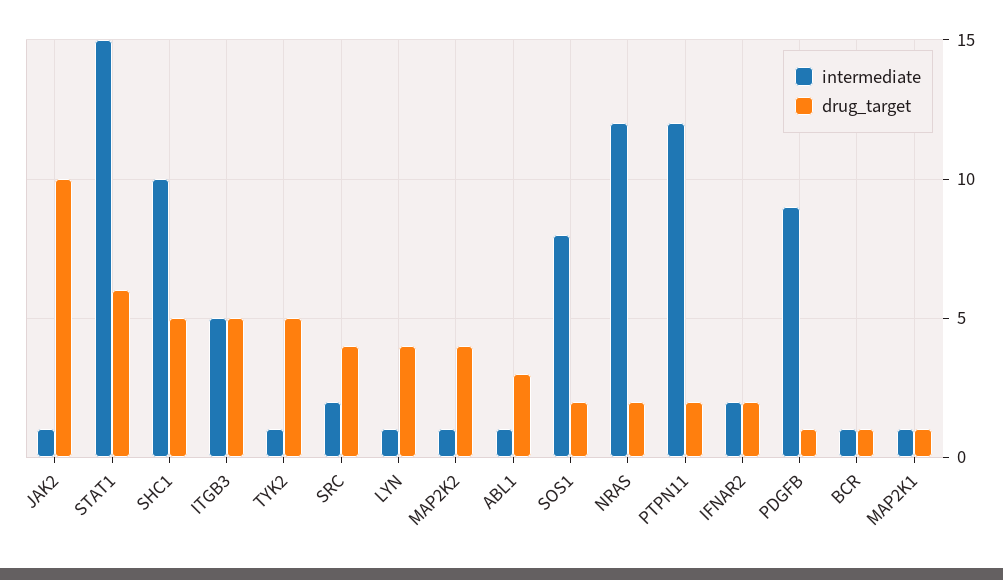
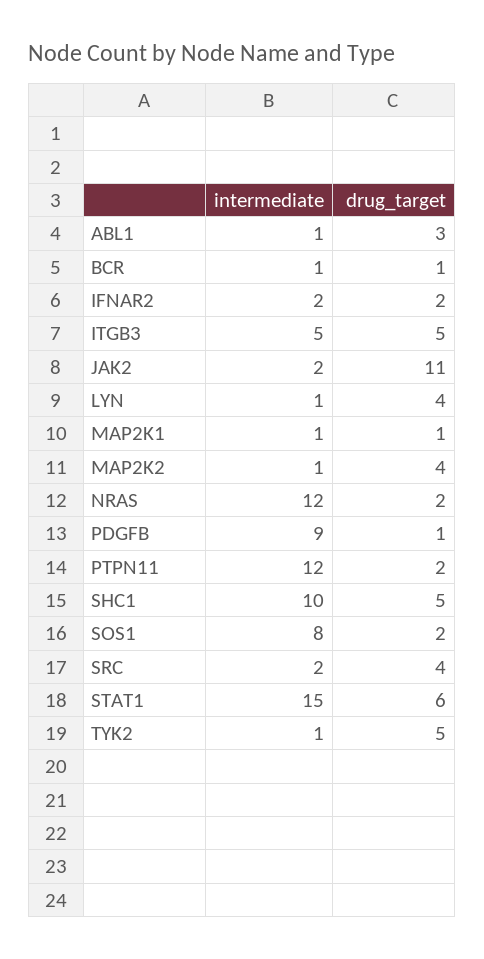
intermediate, JAK2: 1 -> 2
drug_target, JAK2: 10 -> 11

